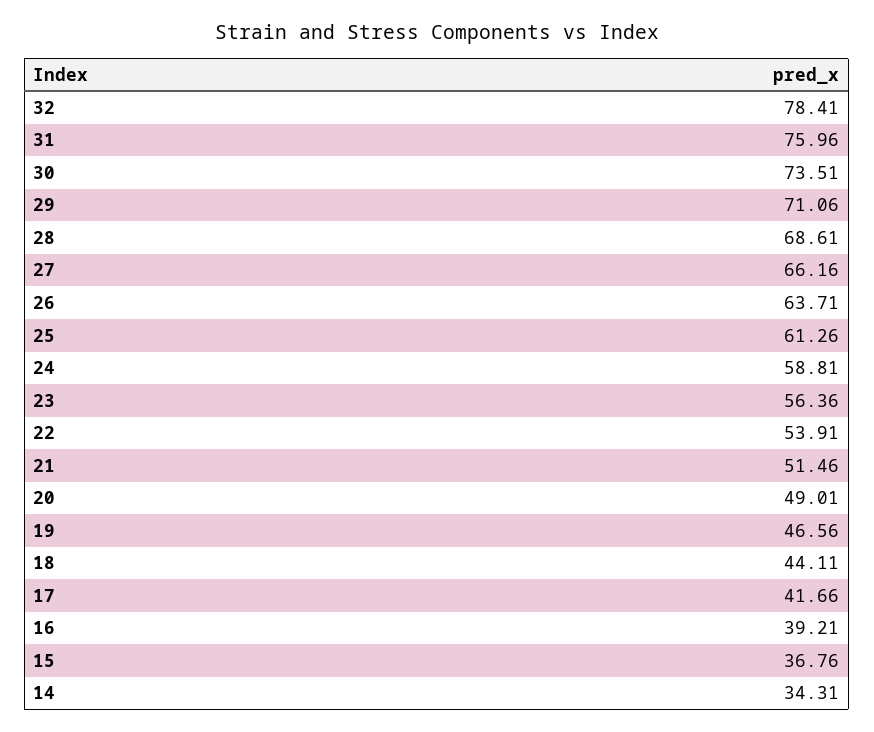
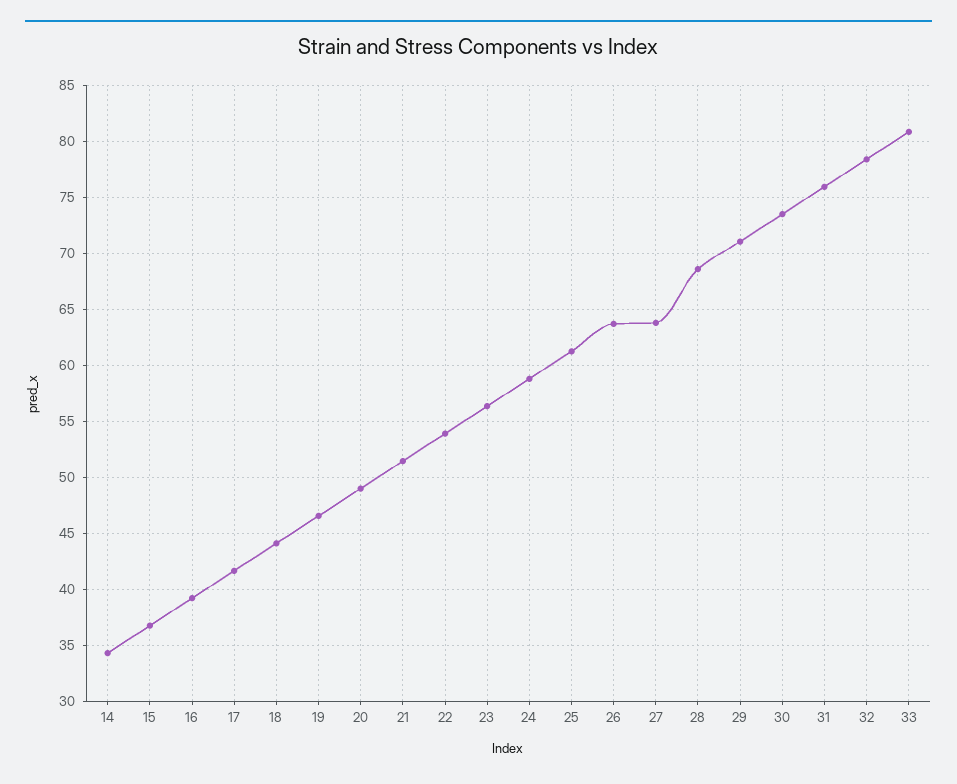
27: 66.16 -> 64
33: none -> 81

